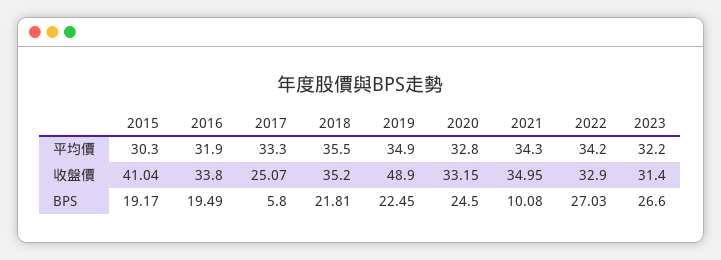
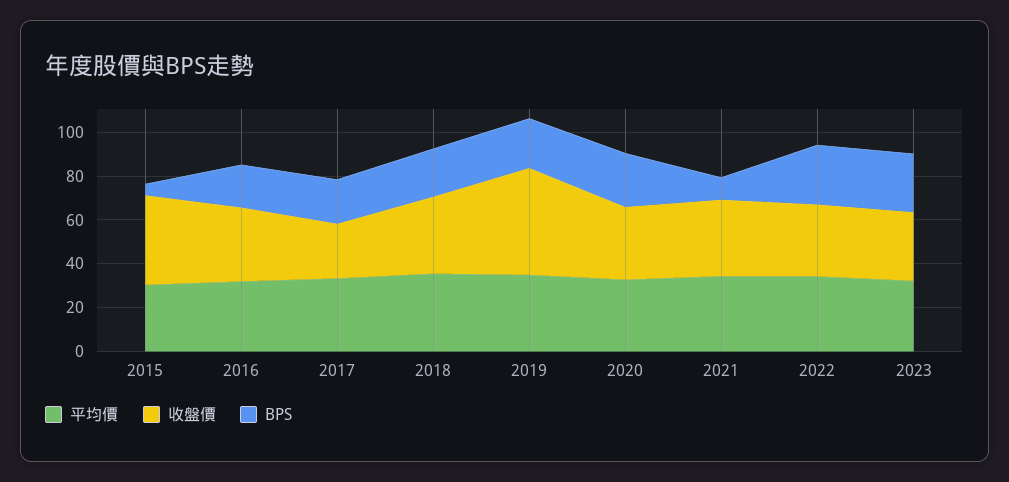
BPS, 2015: 19.17 -> 5
BPS, 2017: 5.8 -> 20

